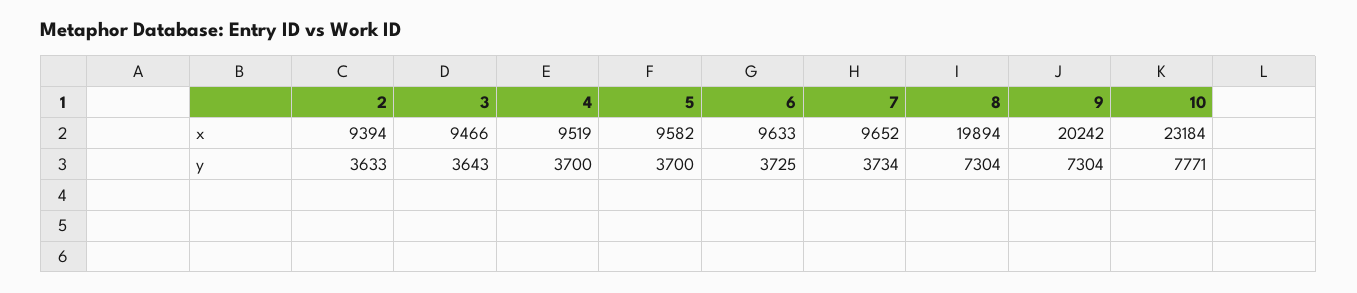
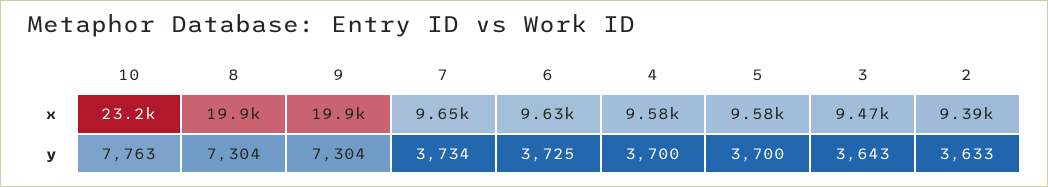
4, x: 9519 -> 9580
9, x: 20242 -> 19900
10, y: 7771 -> 7763

